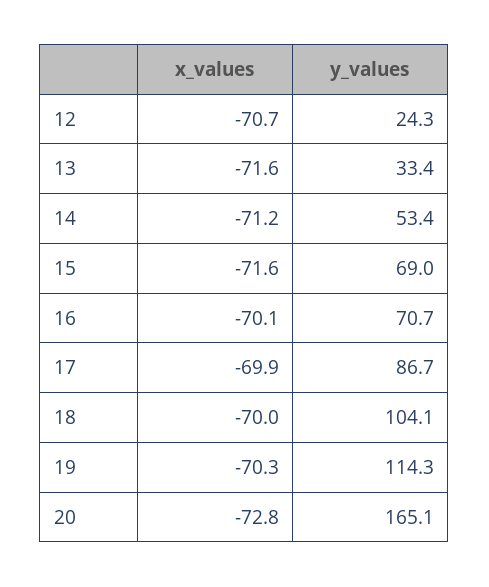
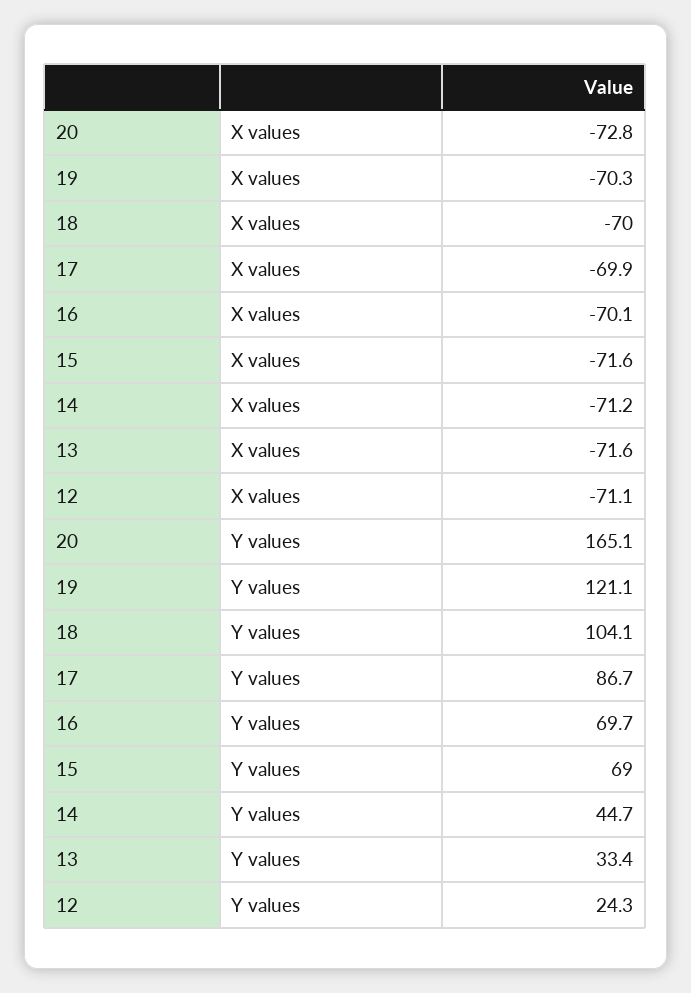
x_values, 12: -70.7 -> -71.1
y_values, 14: 53.4 -> 44.7
y_values, 16: 70.7 -> 69.7
y_values, 19: 114.3 -> 121.1

